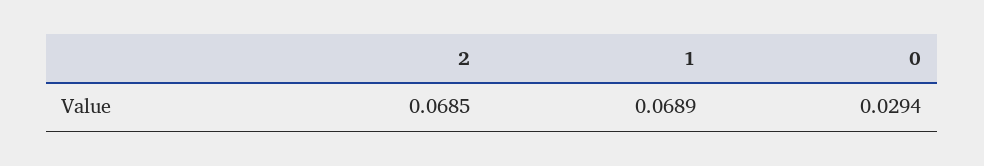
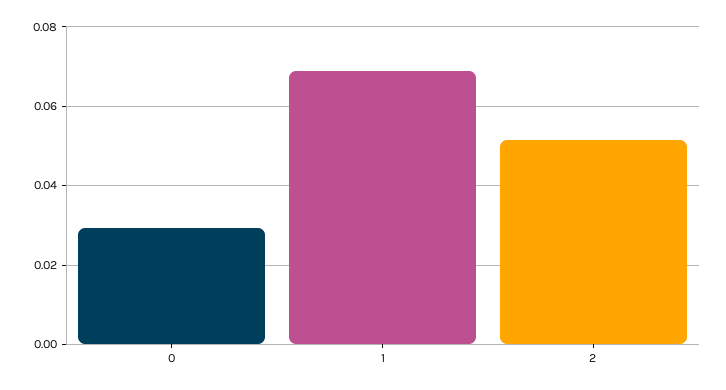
2: 0.0685 -> 0.052

